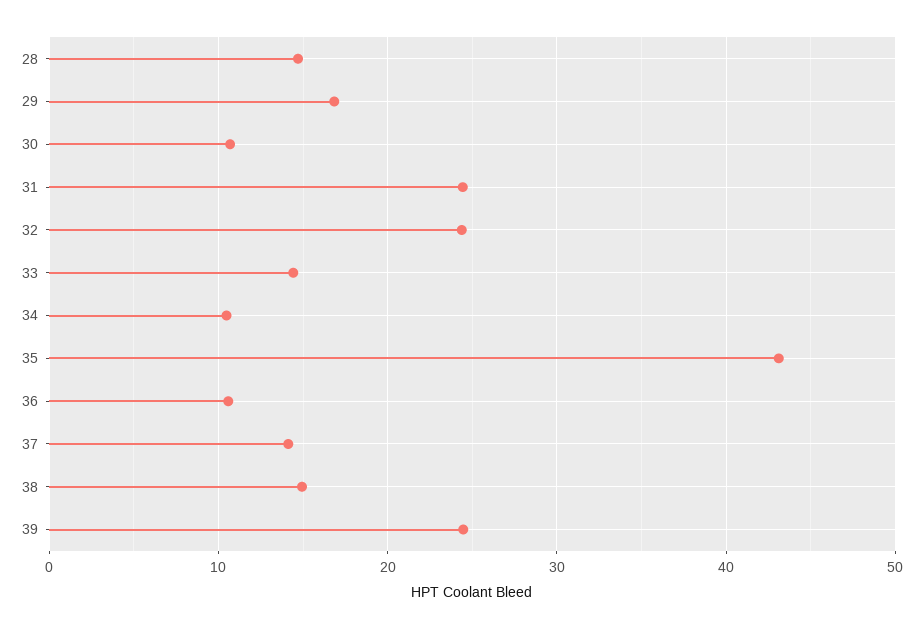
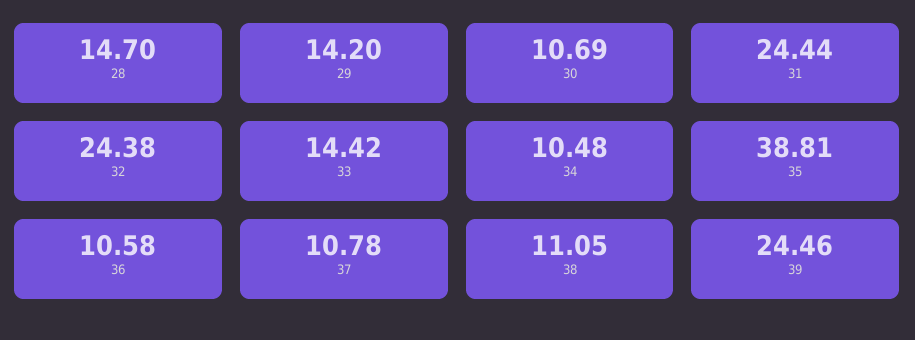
29: 17 -> 14.2
35: 43 -> 38.81
37: 14 -> 10.78
38: 15 -> 11.05

